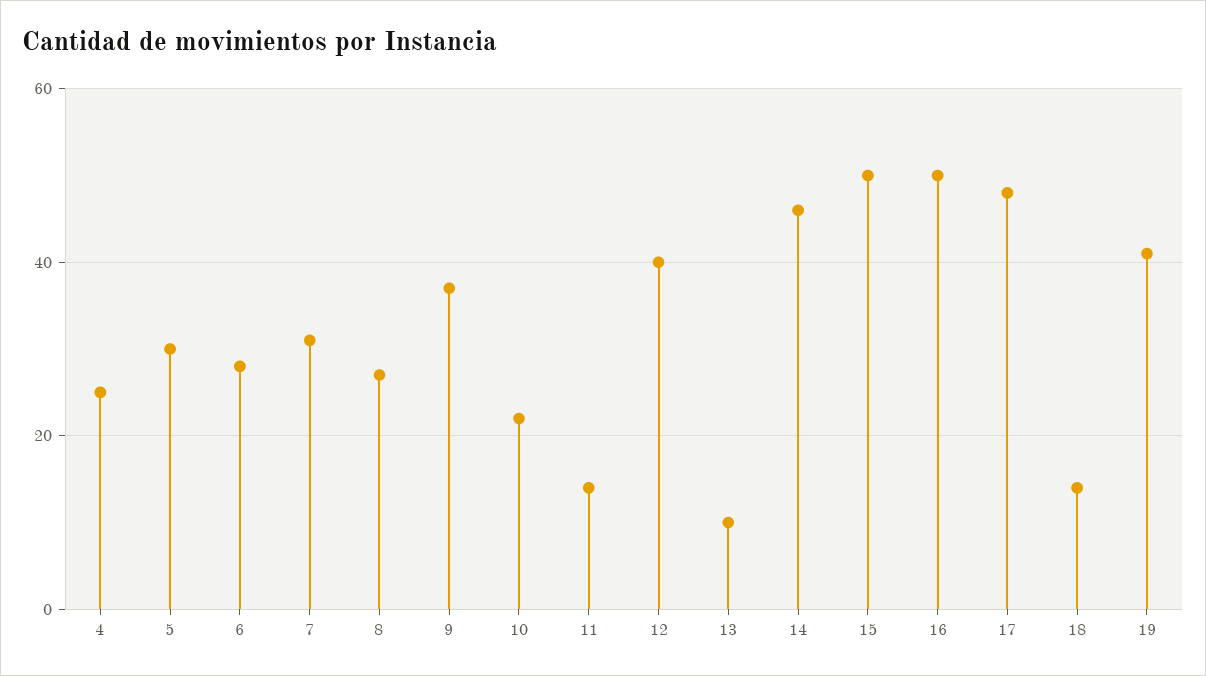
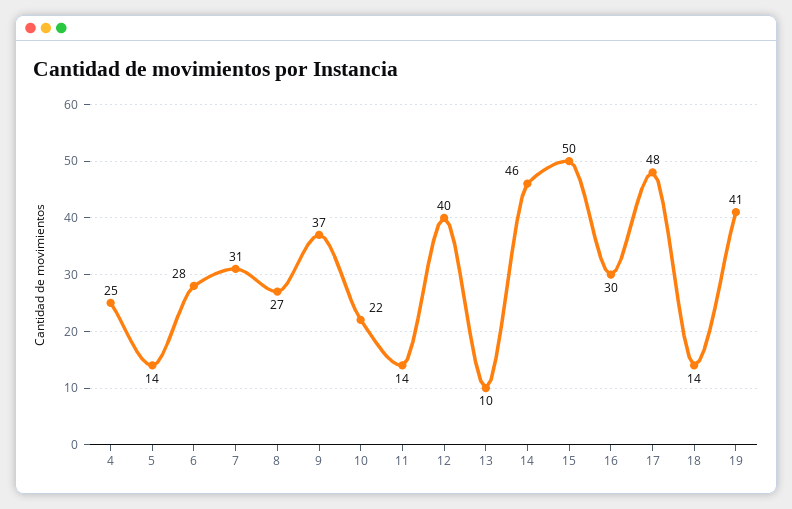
5: 30 -> 14
16: 50 -> 30

